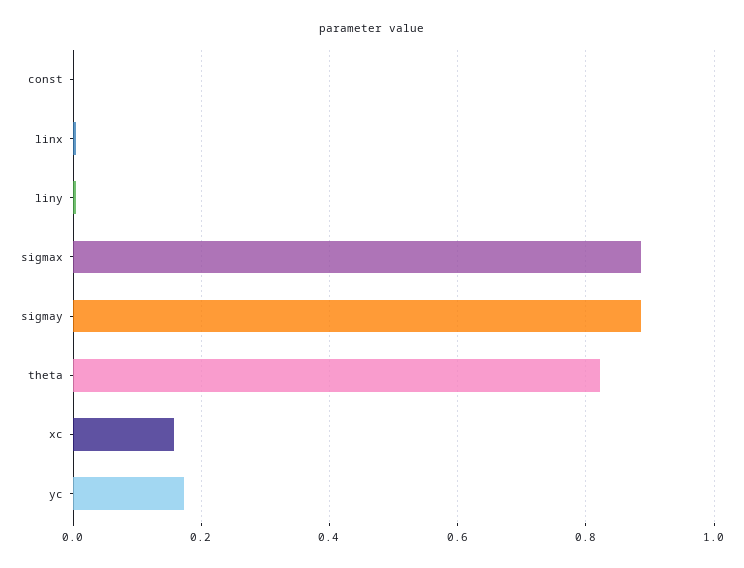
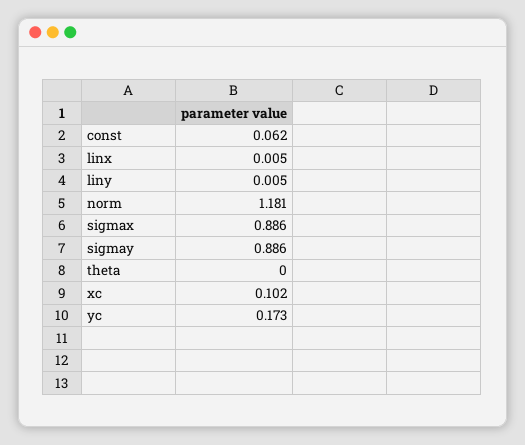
const: 0 -> 0.062
theta: 0.82 -> 0
xc: 0.16 -> 0.102
norm: none -> 1.181

